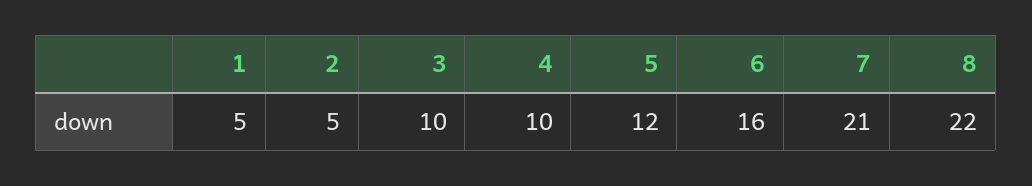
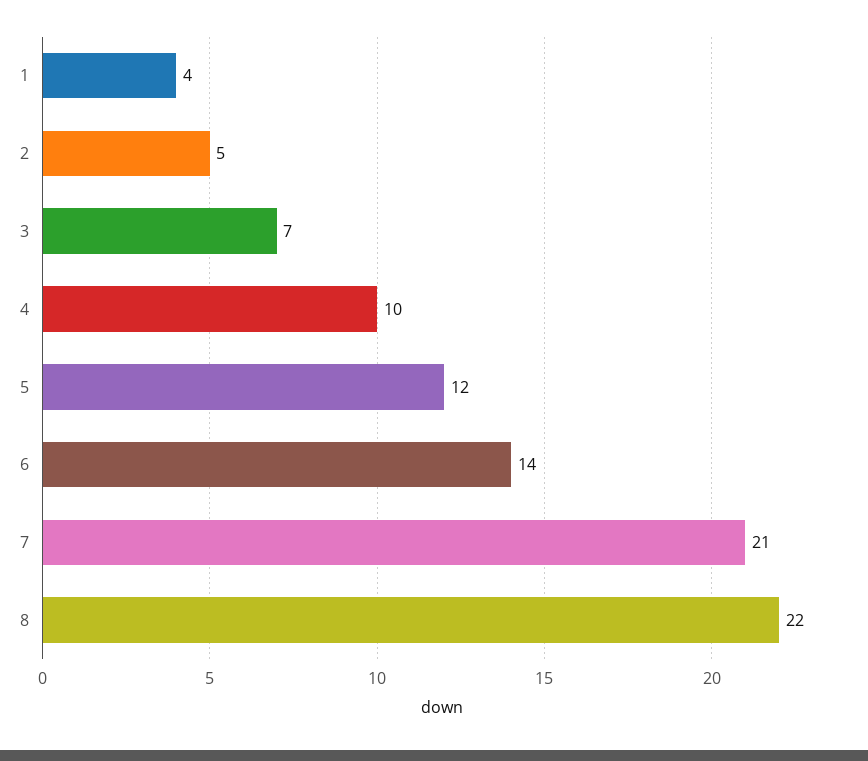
1: 5 -> 4
3: 10 -> 7
6: 16 -> 14

